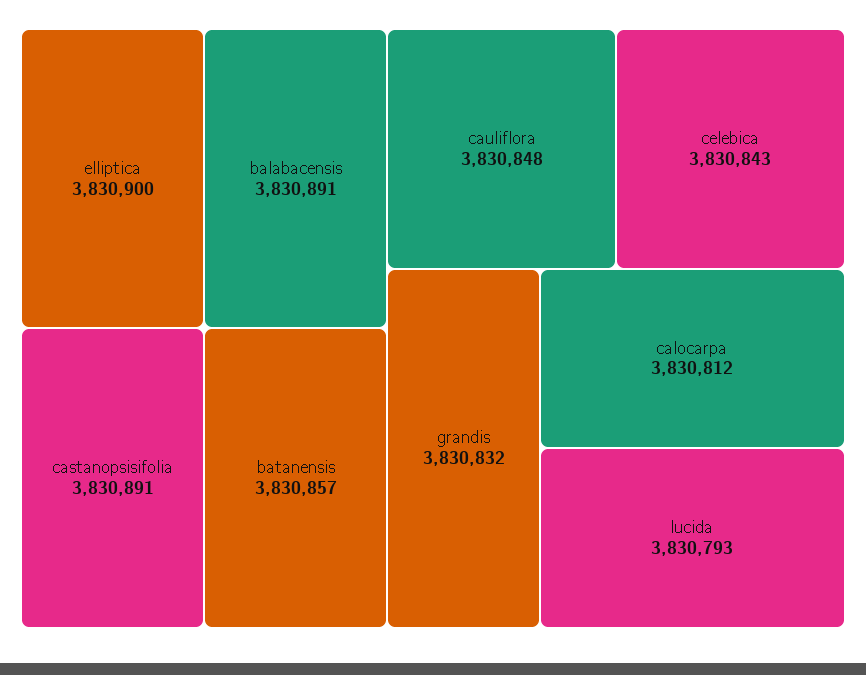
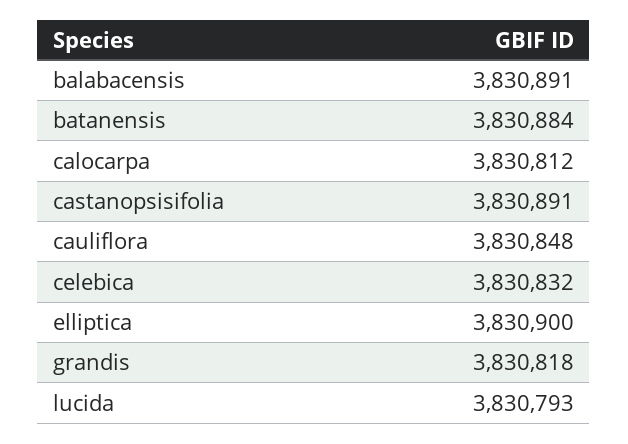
batanensis: 3830857 -> 3830884
celebica: 3830843 -> 3830832
grandis: 3830832 -> 3830818

